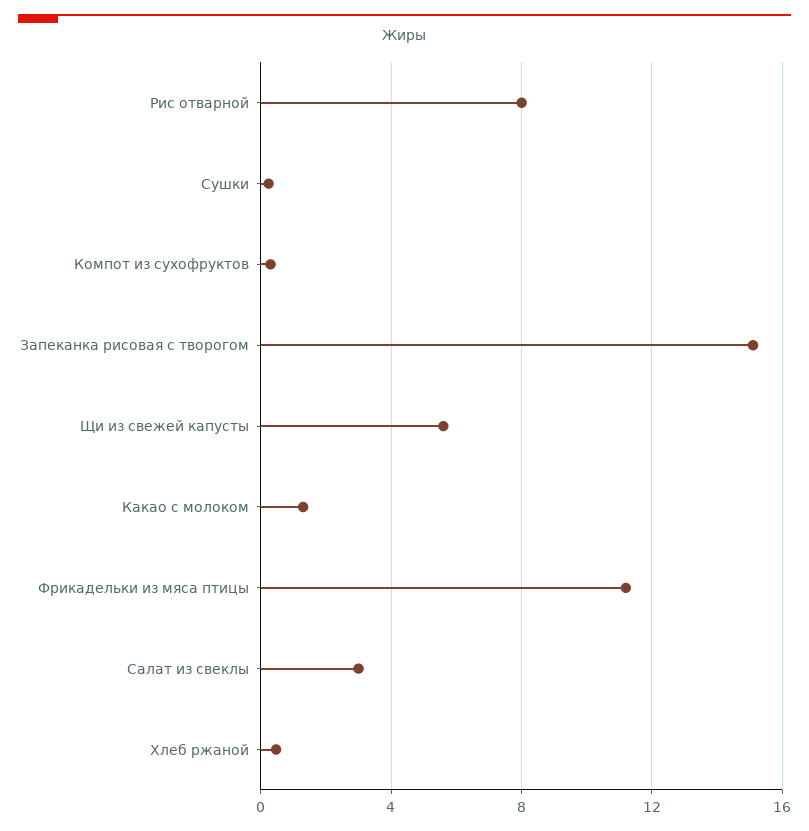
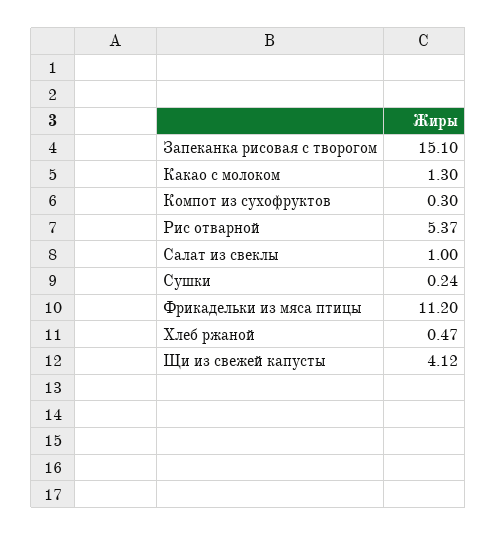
Рис отварной: 8 -> 5.37
Щи из свежей капусты: 5.5 -> 4.12
Салат из свеклы: 3 -> 1

